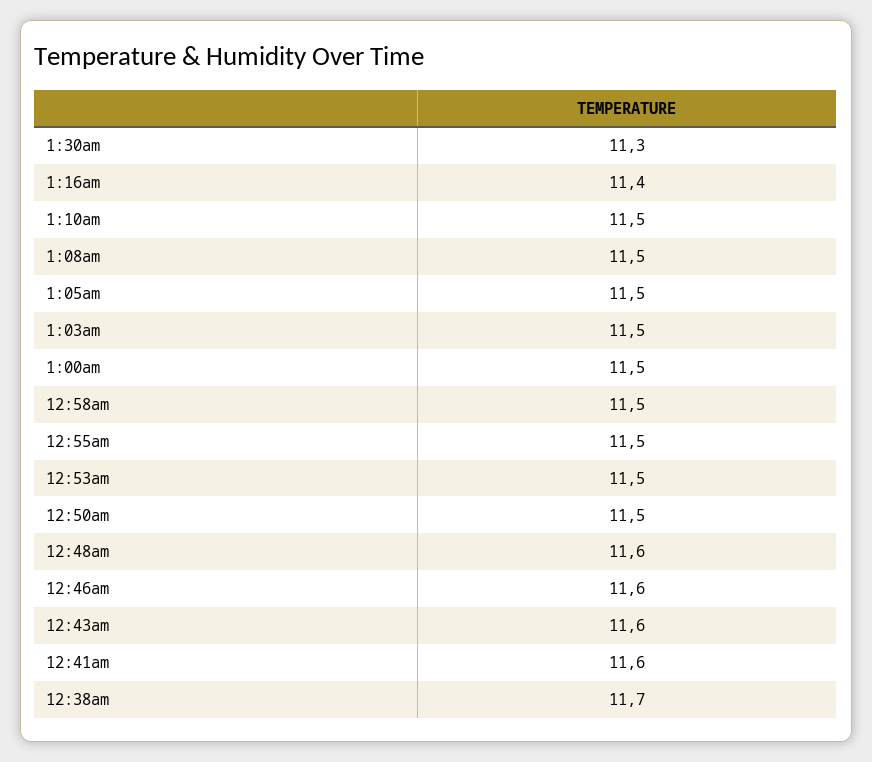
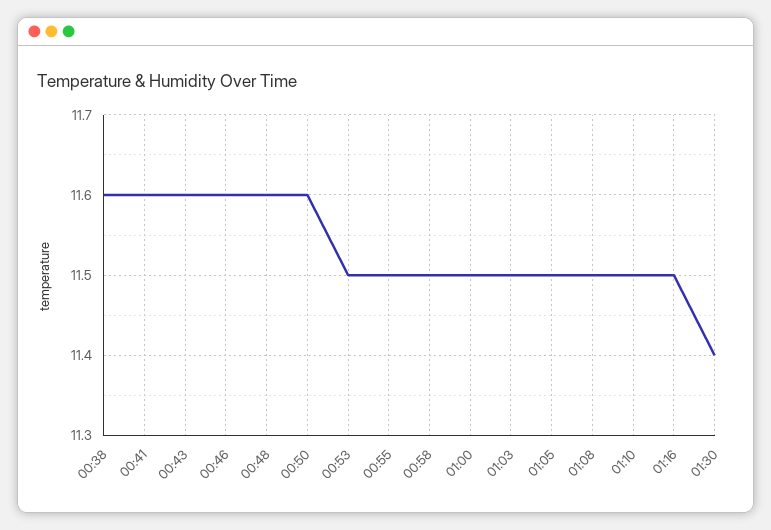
1:30am: 11.3 -> 11.4
1:16am: 11.4 -> 11.5
12:50am: 11.5 -> 11.6
12:38am: 11.7 -> 11.6

